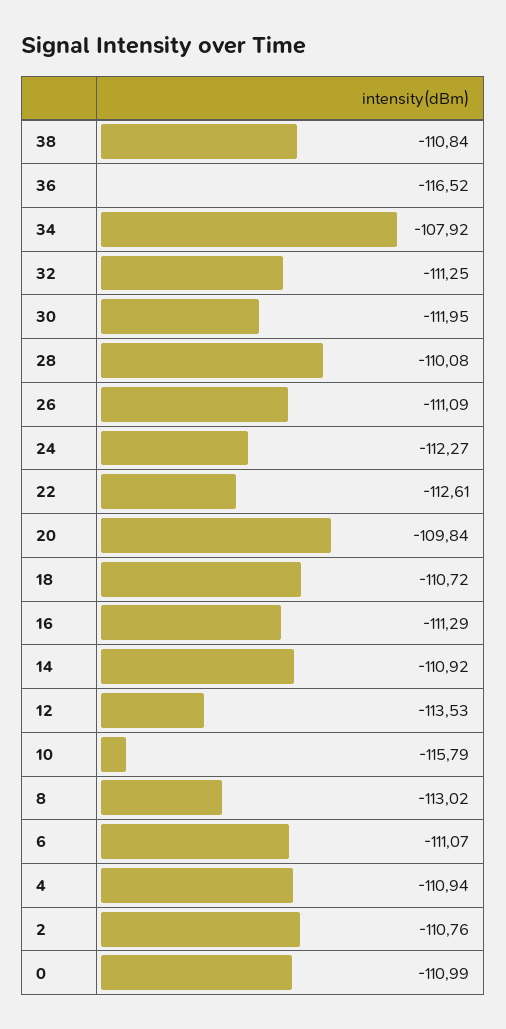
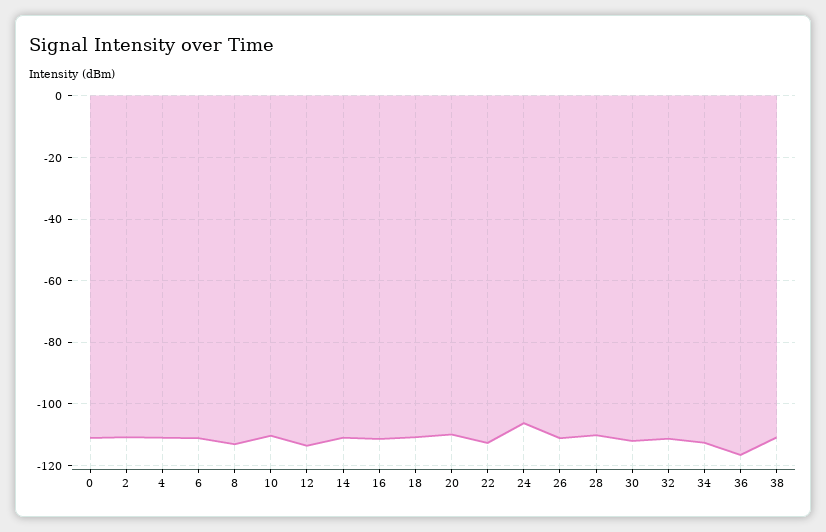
34: -107.92 -> -112
24: -112.27 -> -106
10: -115.79 -> -110

